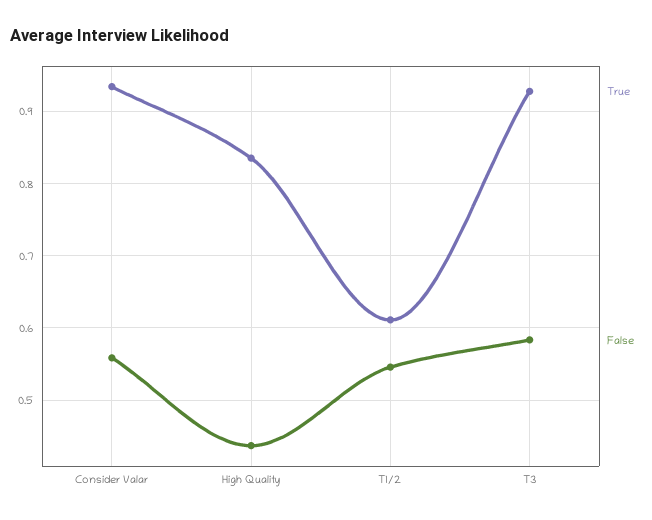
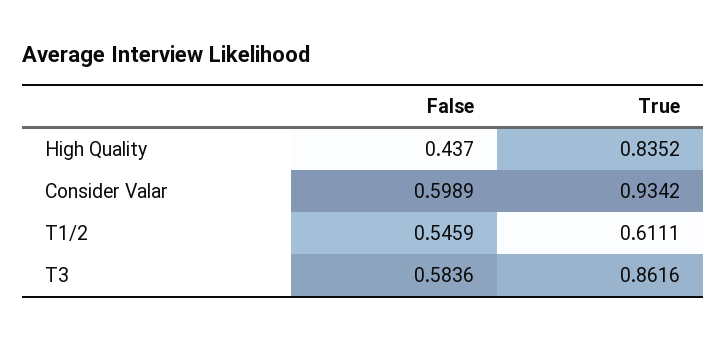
False, Consider Valar: 0.56 -> 0.5989
True, T3: 0.93 -> 0.8616

